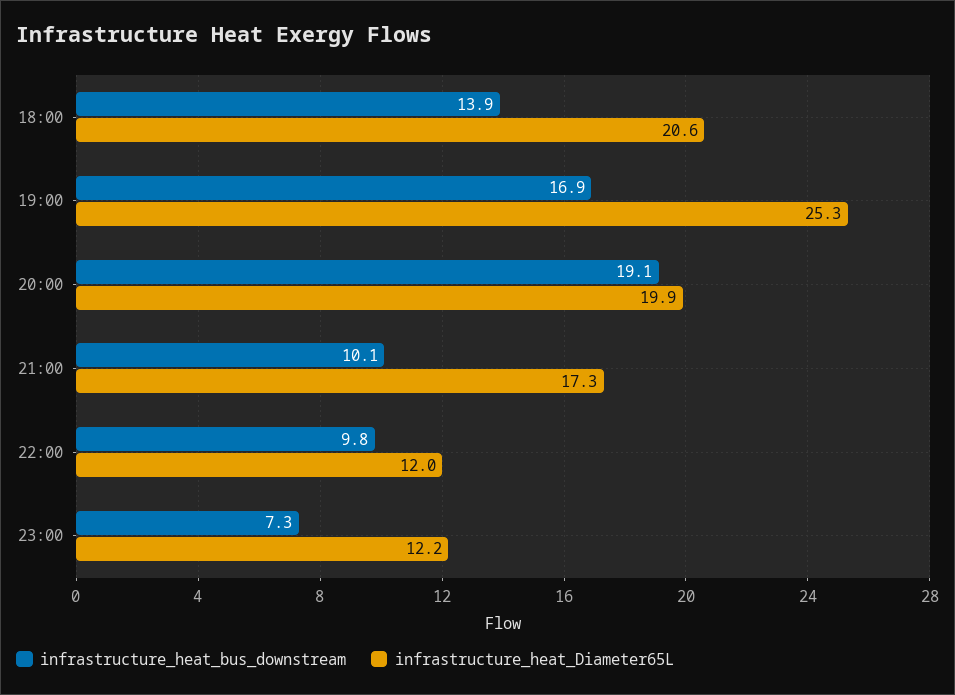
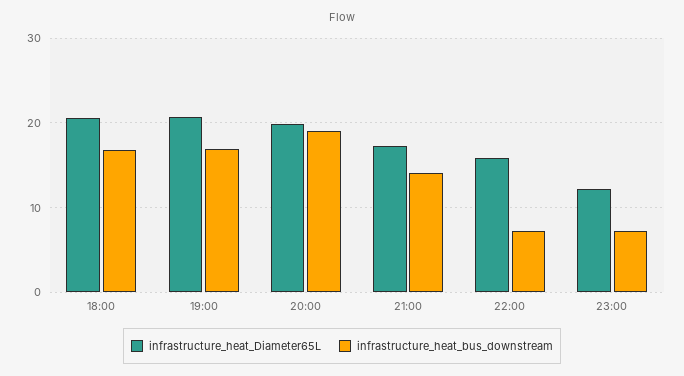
infrastructure_heat_bus_downstream, 18:00: 13.9 -> 17
infrastructure_heat_Diameter65L, 19:00: 25.3 -> 21
infrastructure_heat_bus_downstream, 21:00: 10.1 -> 14
infrastructure_heat_bus_downstream, 22:00: 9.8 -> 7
infrastructure_heat_Diameter65L, 22:00: 12 -> 16

